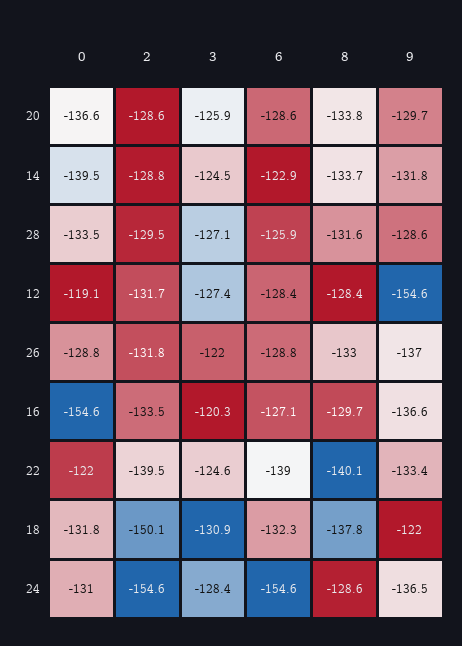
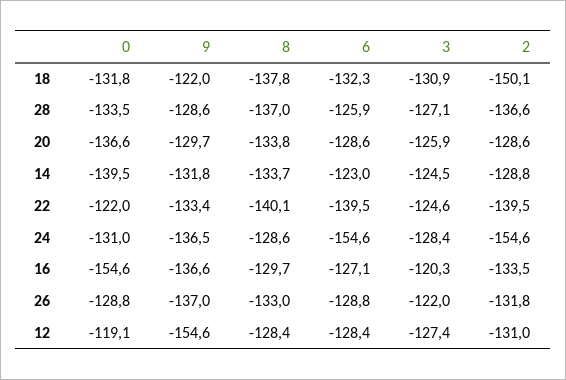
6, 14: -122.9 -> -123
2, 28: -129.5 -> -136.6
8, 28: -131.6 -> -137
2, 12: -131.7 -> -131
6, 22: -139 -> -139.5

